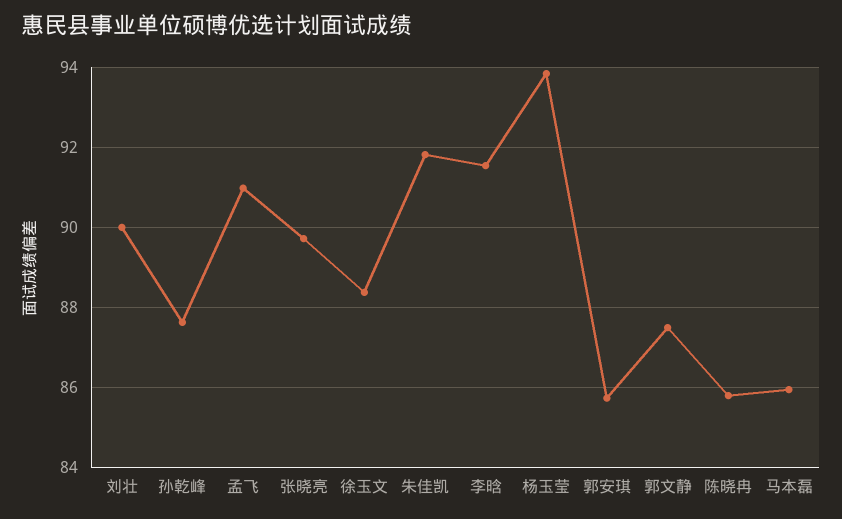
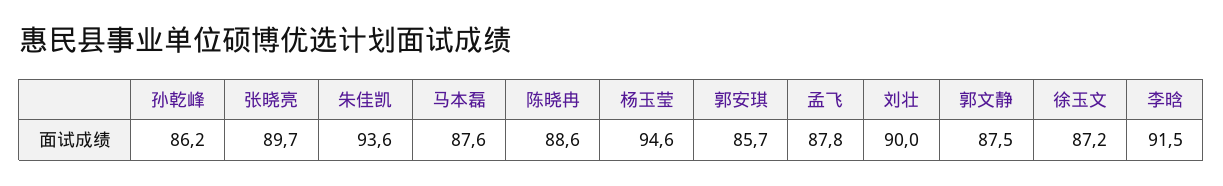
孙乾峰: 87.6 -> 86.2
孟飞: 91 -> 87.8
徐玉文: 88.4 -> 87.2
朱佳凯: 91.8 -> 93.6
杨玉莹: 93.8 -> 94.6
陈晓冉: 85.8 -> 88.6
马本磊: 86 -> 87.6

